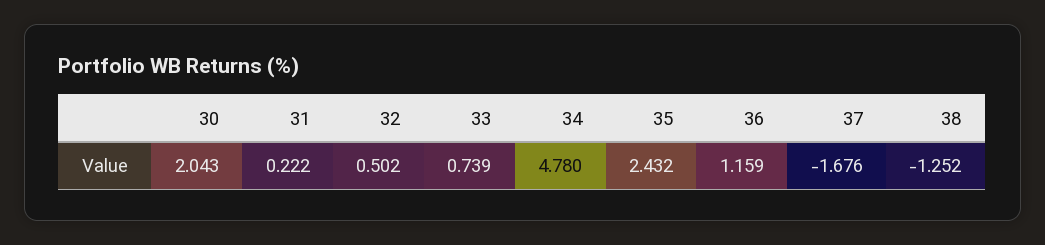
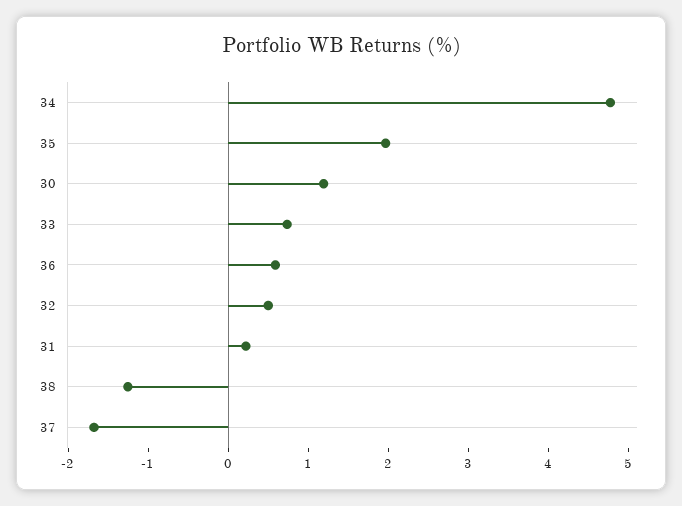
30: 2.043 -> 1.2
35: 2.432 -> 2
36: 1.159 -> 0.6

